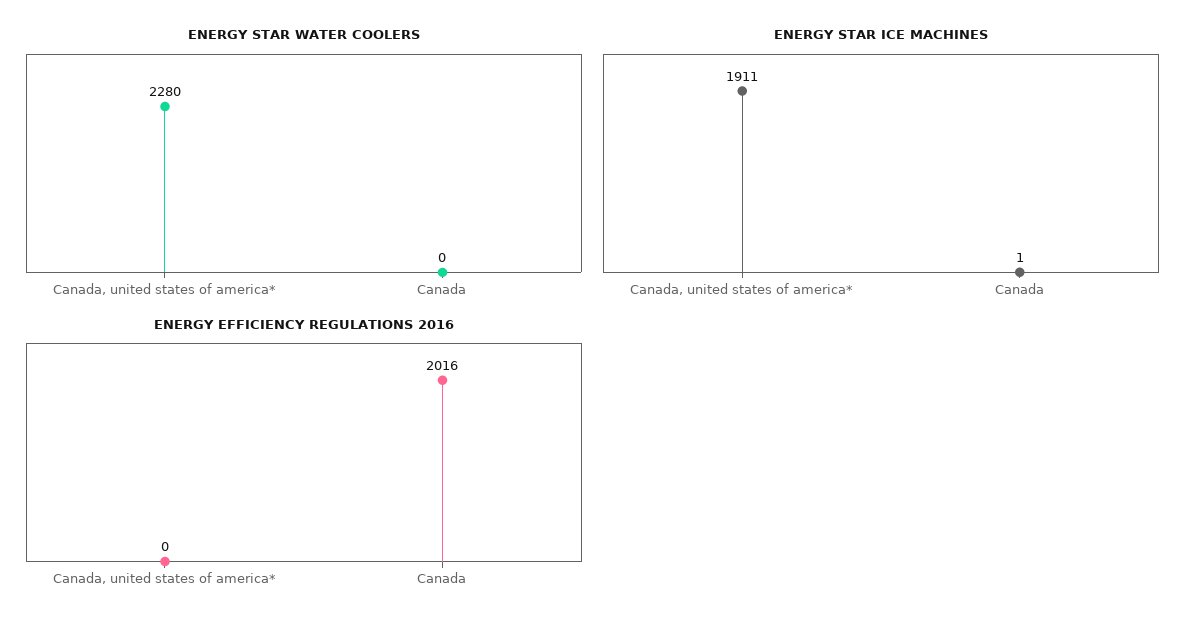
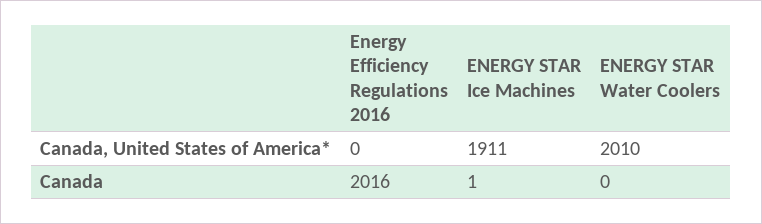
ENERGY STAR WATER COOLERS, Canada, united states of america*: 2280 -> 2010

